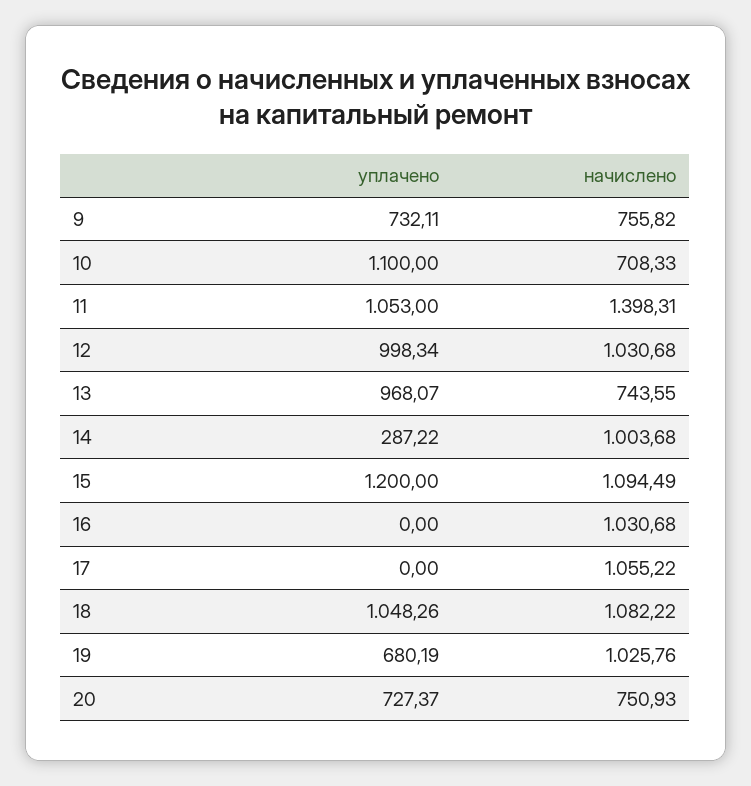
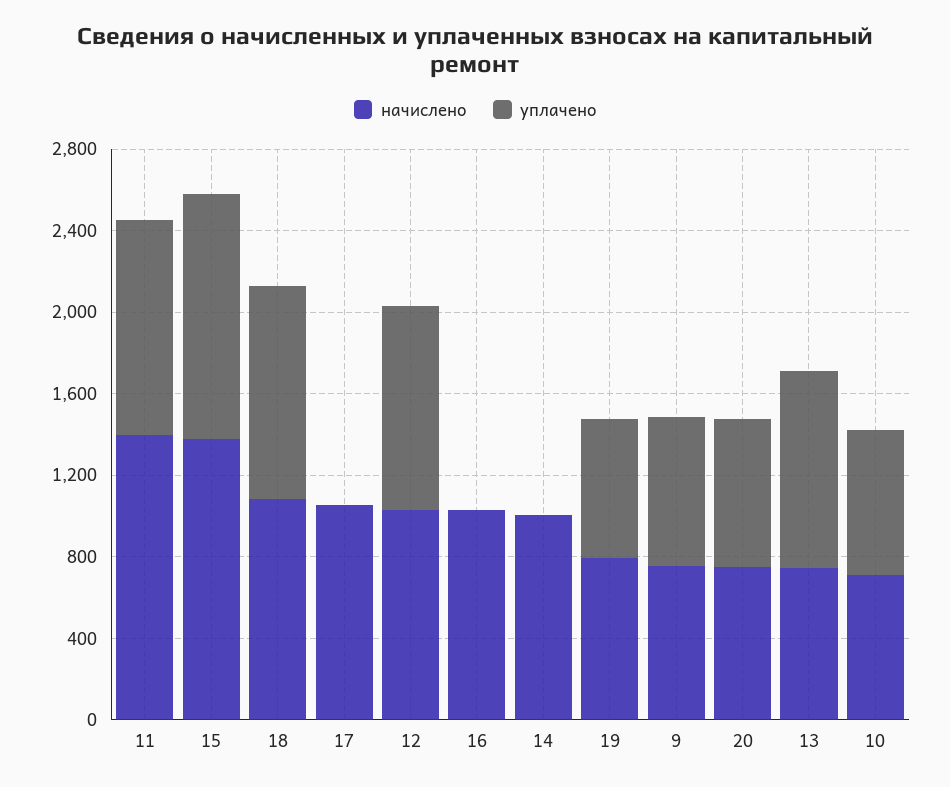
уплачено, 10: 1100 -> 700
уплачено, 14: 287.22 -> 0
начислено, 15: 1094.49 -> 1400
начислено, 19: 1025.76 -> 800

